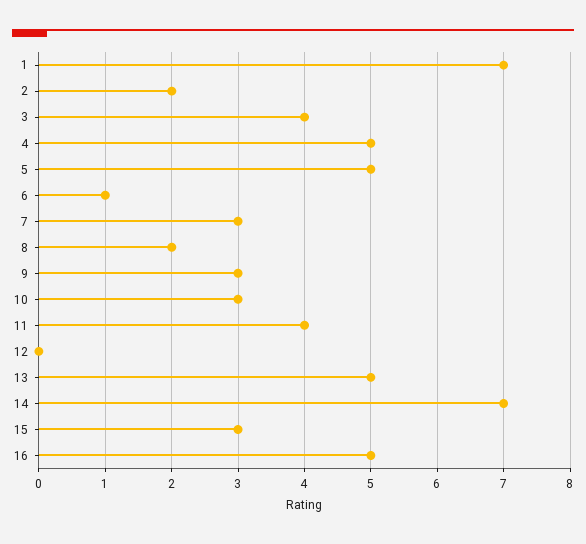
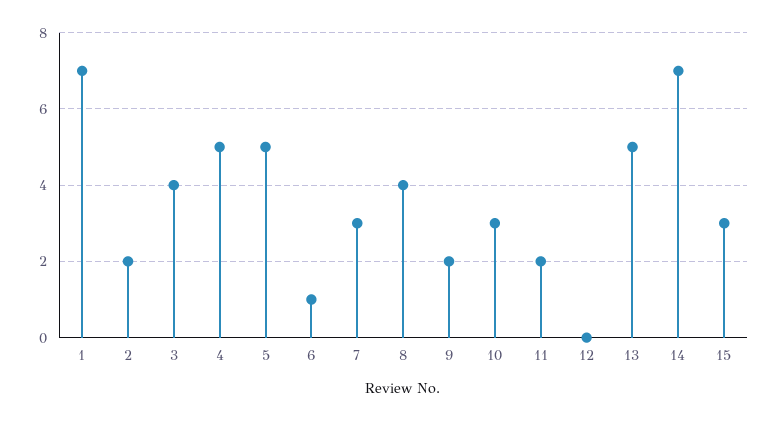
8: 2 -> 4
9: 3 -> 2
11: 4 -> 2
16: 5 -> none

